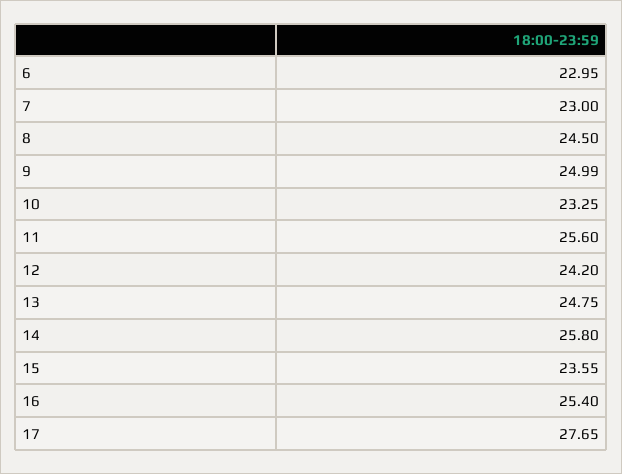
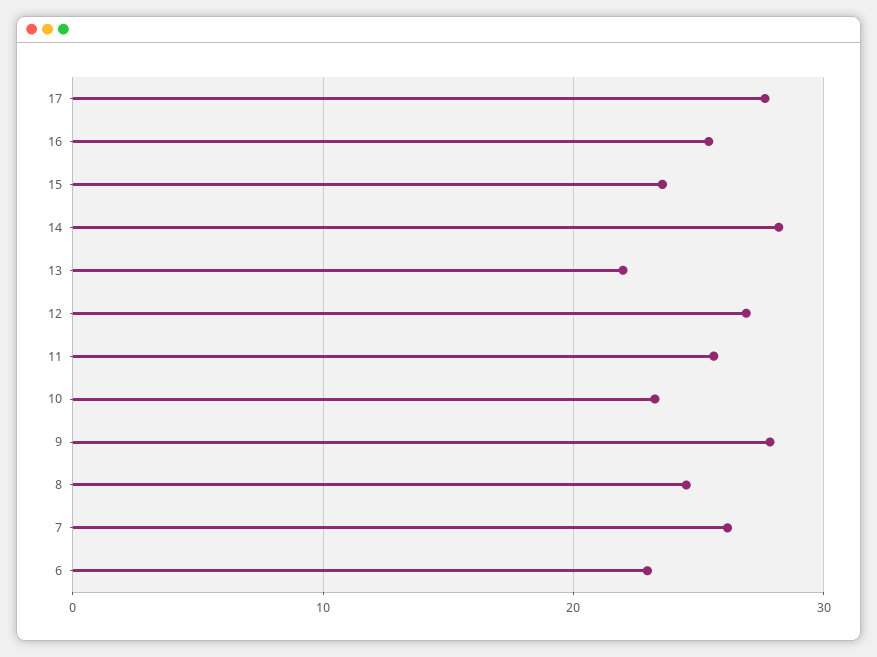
7: 23 -> 26
9: 24.99 -> 28
12: 24.2 -> 27
13: 24.75 -> 22
14: 25.8 -> 28

